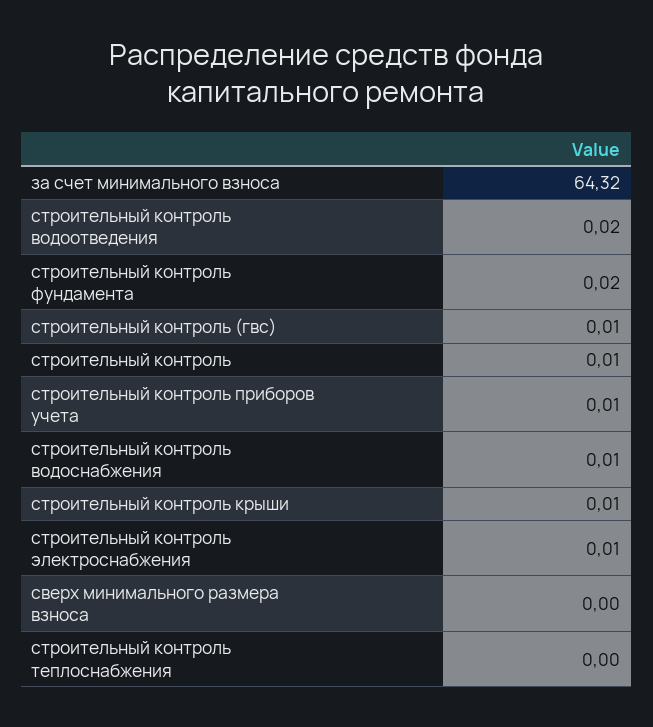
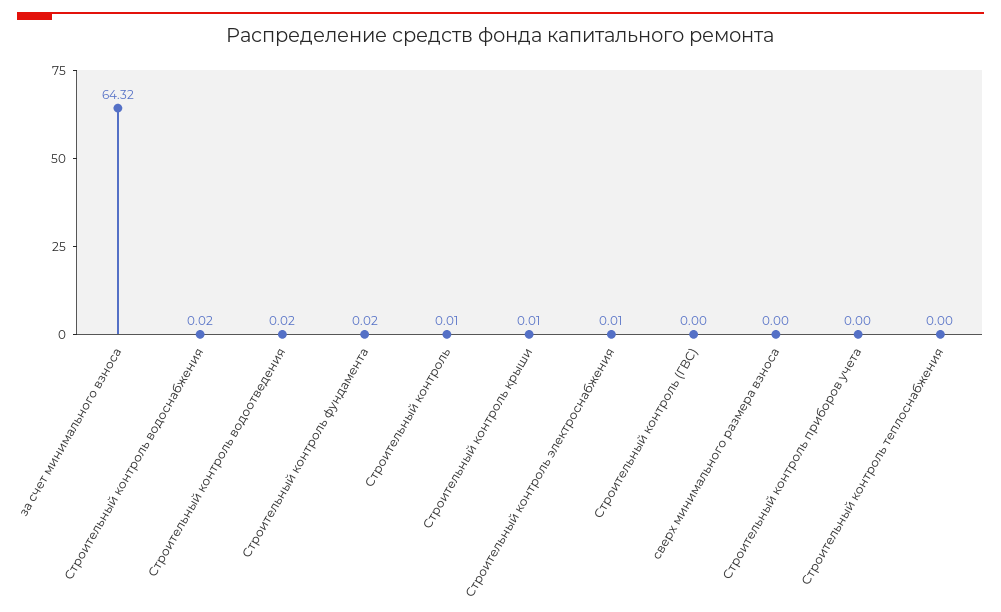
строительный контроль (гвс): 0.01 -> 0
строительный контроль приборов учета: 0.01 -> 0
строительный контроль водоснабжения: 0.01 -> 0.02

